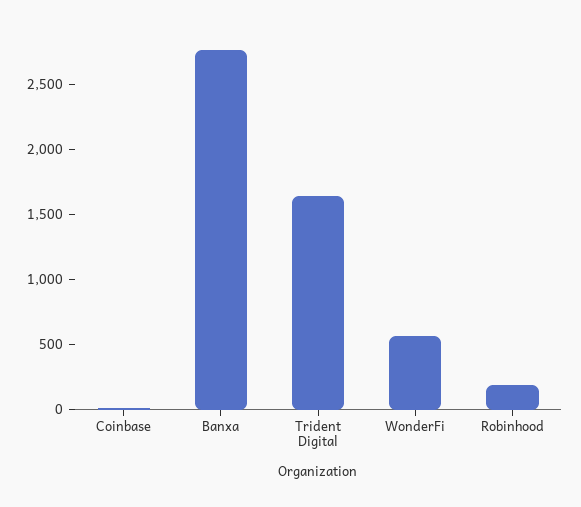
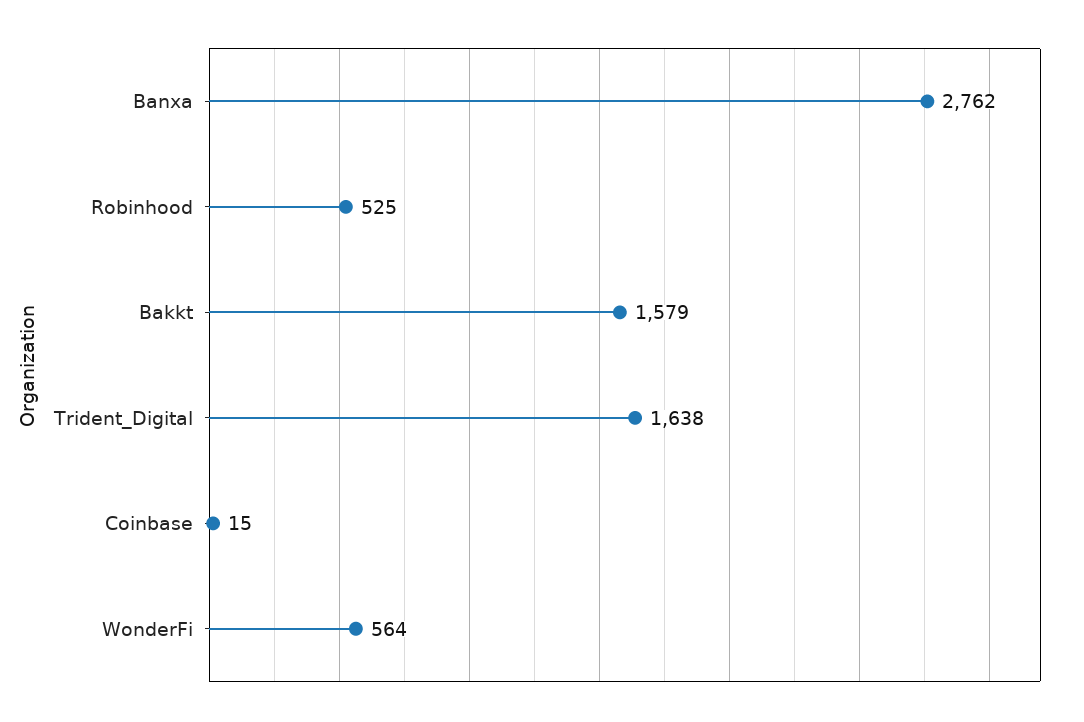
Robinhood: 200 -> 525
Bakkt: none -> 1579

